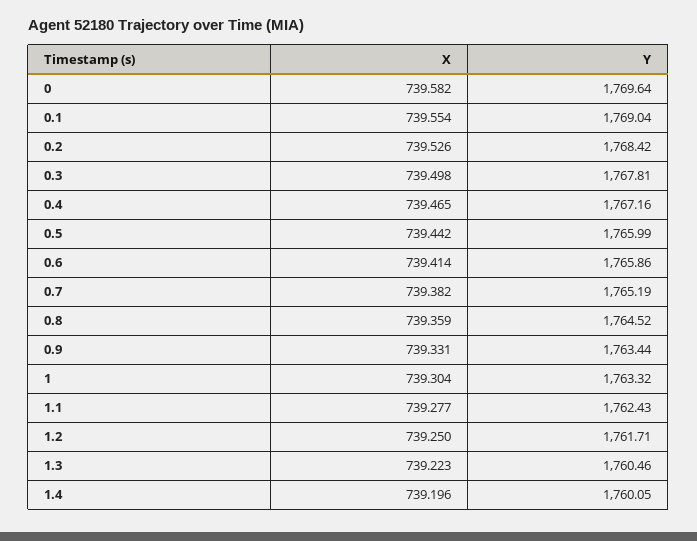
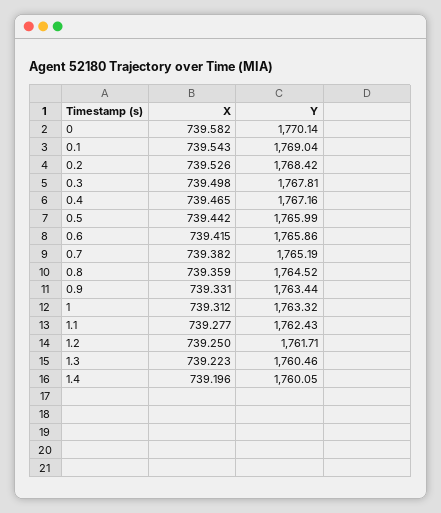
Y, 0: 1769.64 -> 1770.14
X, 0.1: 739.554 -> 739.543
X, 0.6: 739.414 -> 739.415
X, 1: 739.304 -> 739.312

